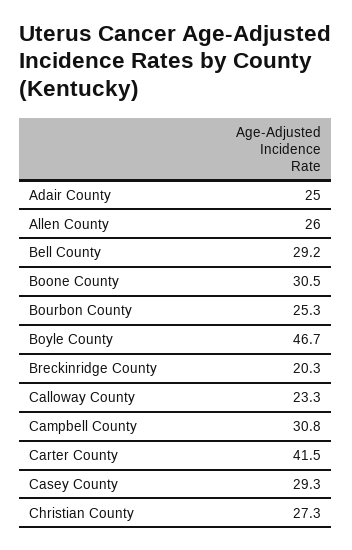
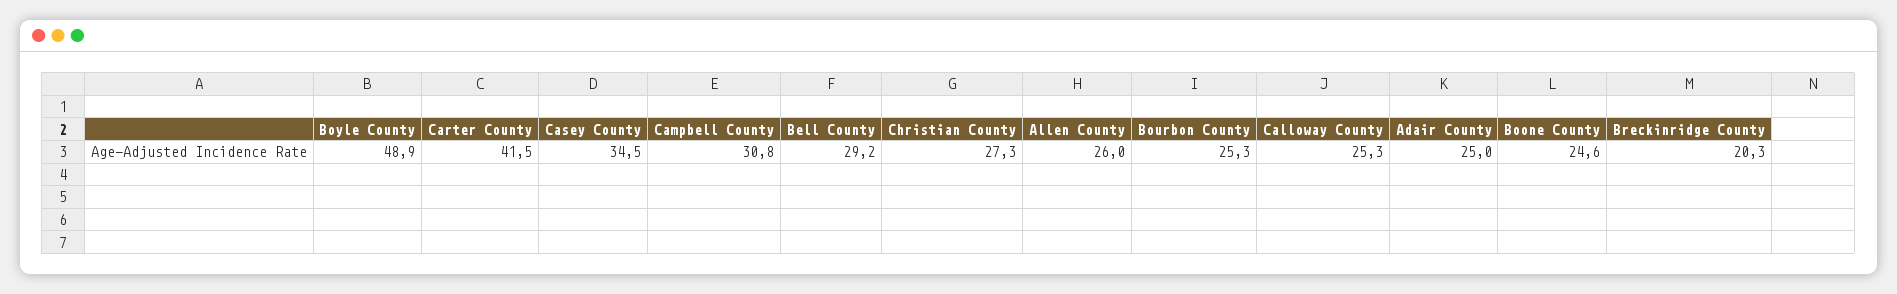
Boone County: 30.5 -> 24.6
Boyle County: 46.7 -> 48.9
Calloway County: 23.3 -> 25.3
Casey County: 29.3 -> 34.5

